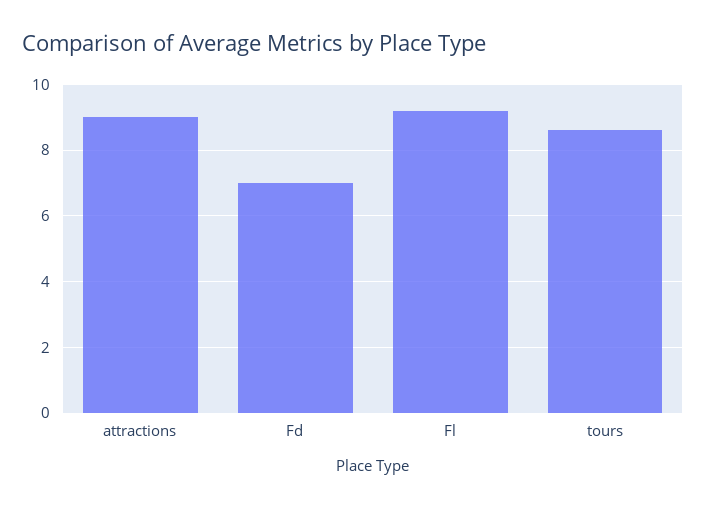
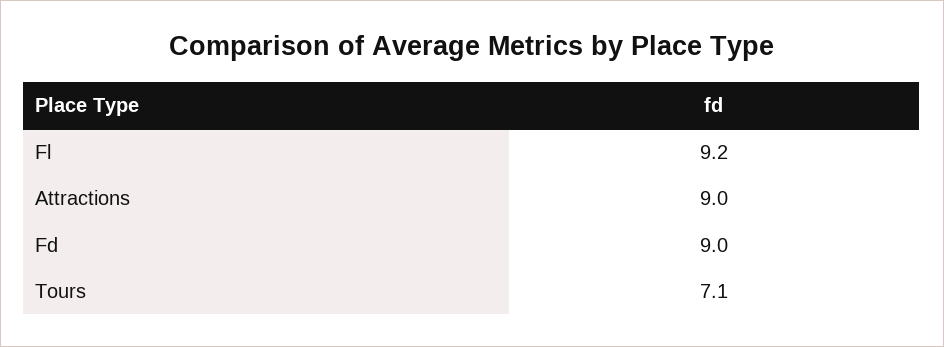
Fd: 7 -> 9
tours: 8.5 -> 7.1

